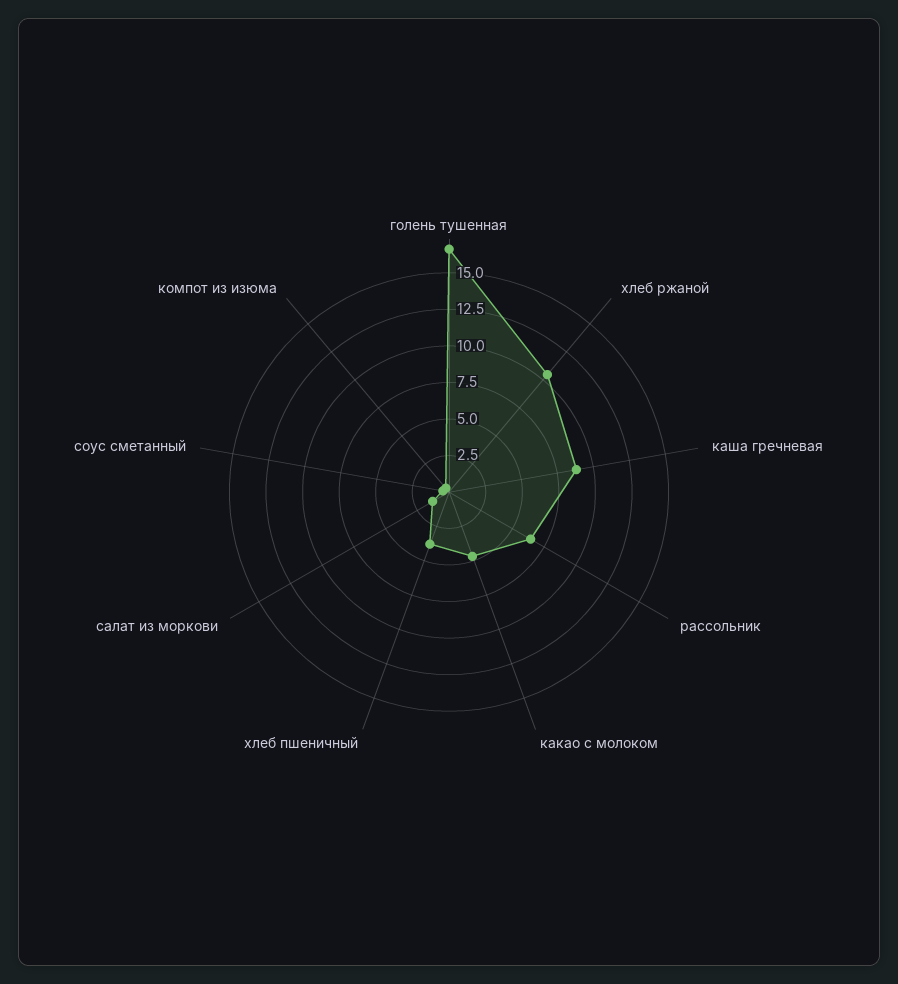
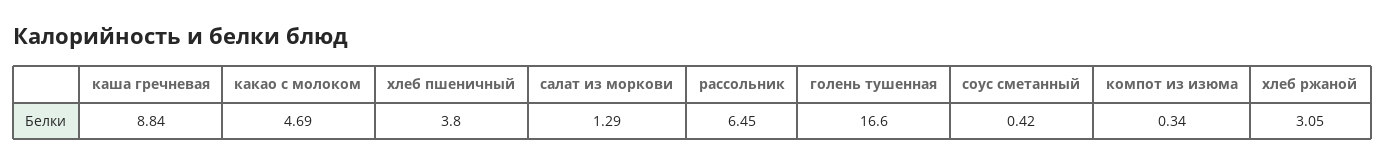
хлеб ржаной: 10 -> 3.05

